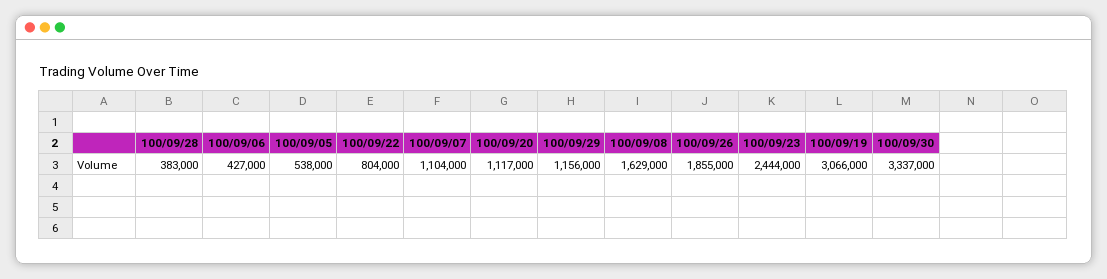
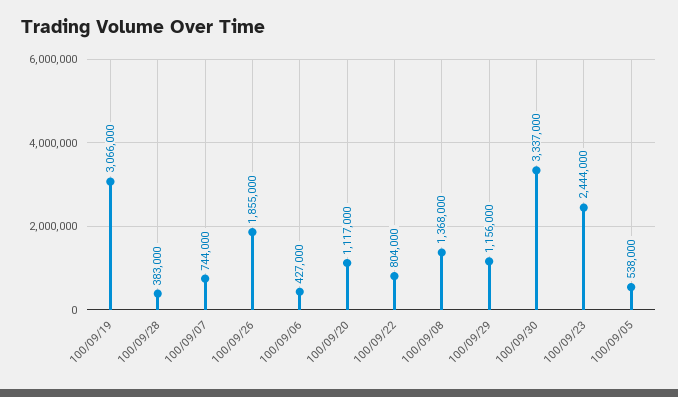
100/09/07: 1104000 -> 744000
100/09/08: 1629000 -> 1368000

